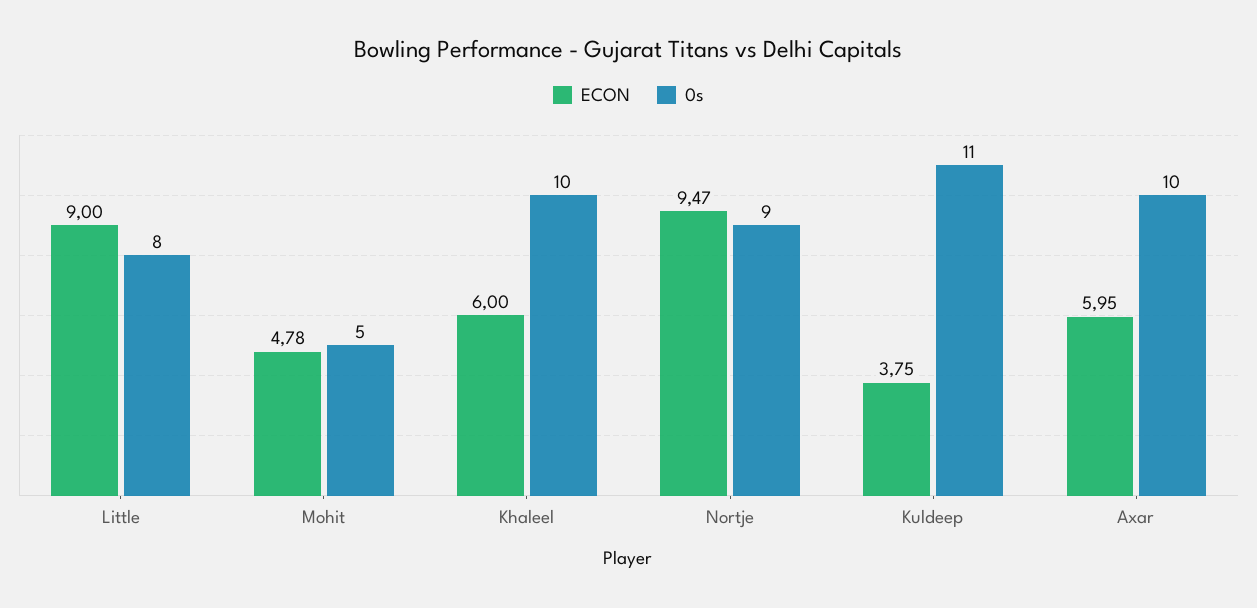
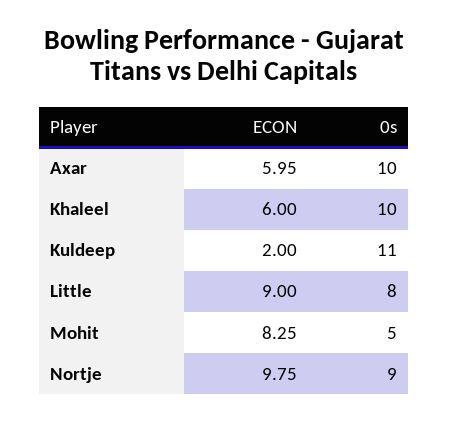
ECON, Mohit: 4.78 -> 8.25
ECON, Nortje: 9.47 -> 9.75
ECON, Kuldeep: 3.75 -> 2

